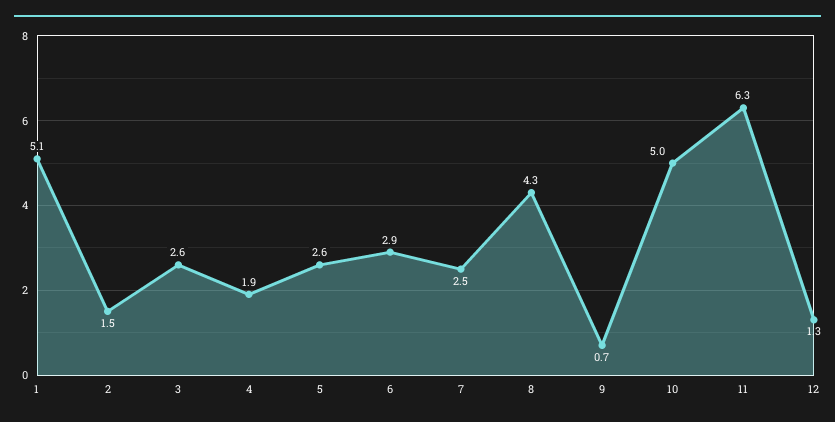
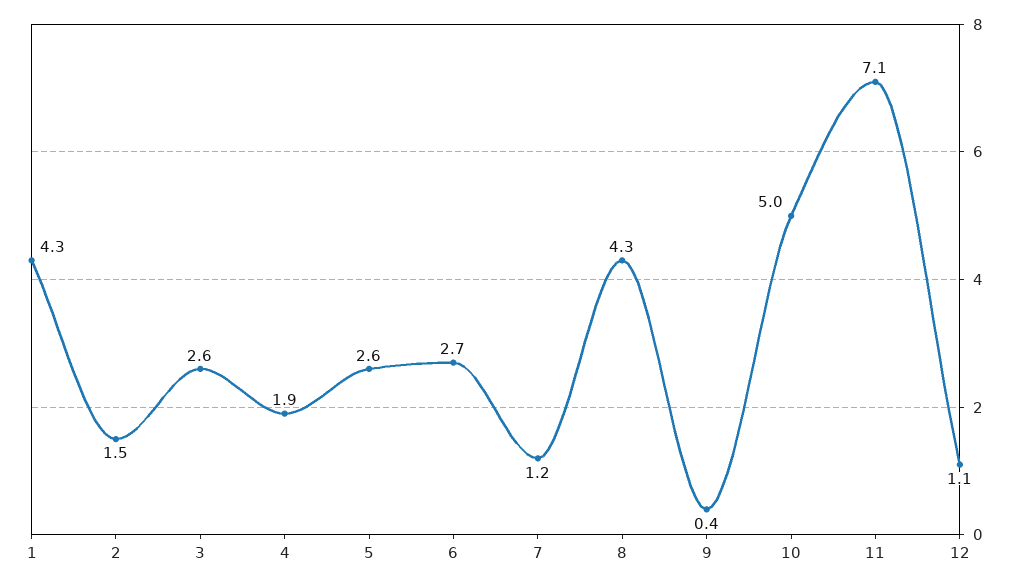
1: 5.1 -> 4.3
6: 2.9 -> 2.7
7: 2.5 -> 1.2
9: 0.7 -> 0.4
11: 6.3 -> 7.1
12: 1.3 -> 1.1

